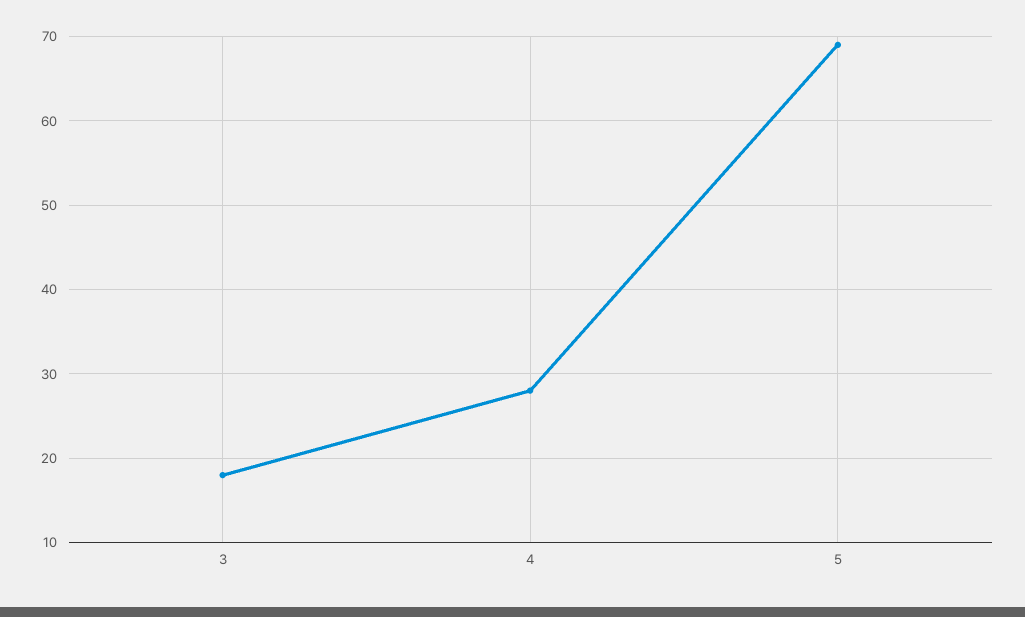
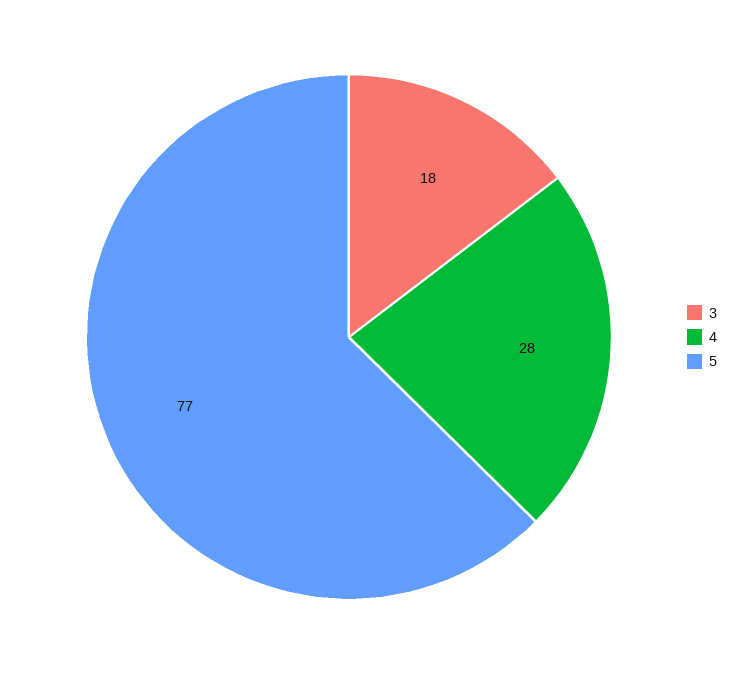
5: 69 -> 77

